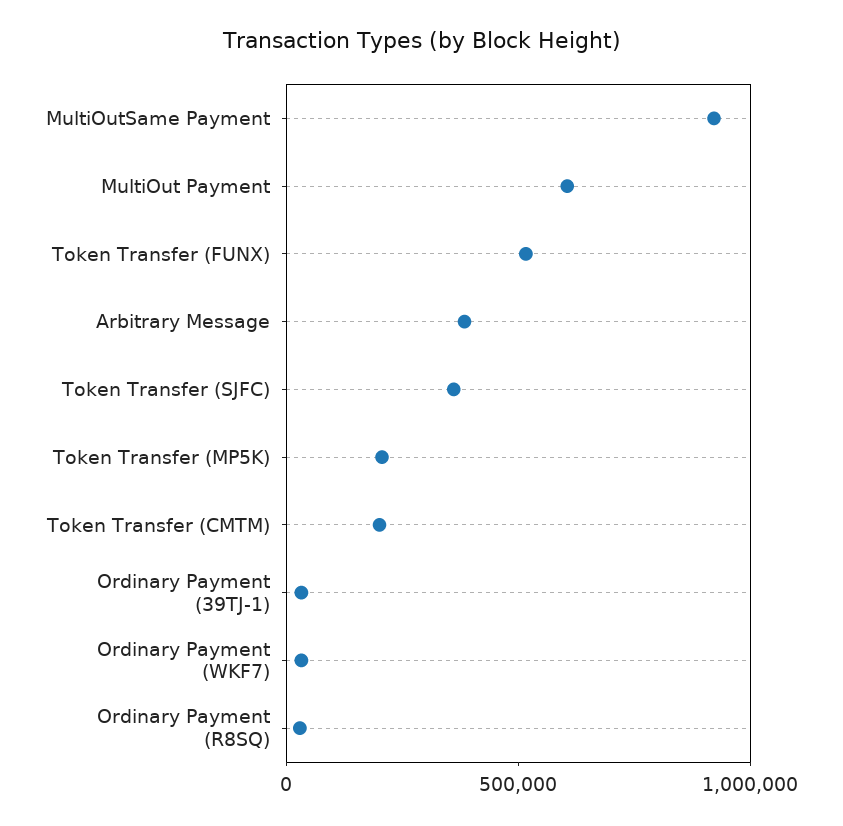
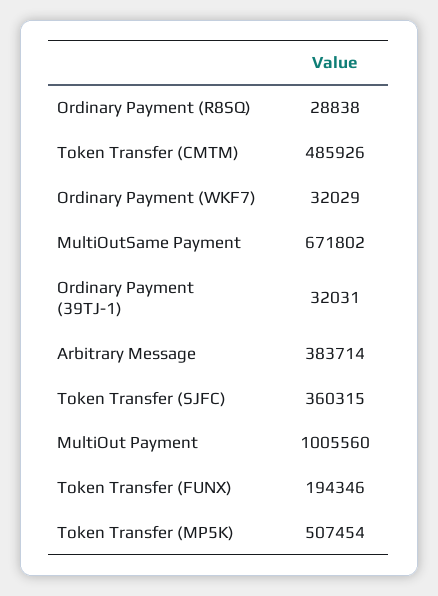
MultiOutSame Payment: 900000 -> 671802
MultiOut Payment: 600000 -> 1005560
Token Transfer (FUNX): 500000 -> 194346
Token Transfer (MP5K): 200000 -> 507454
Token Transfer (CMTM): 200000 -> 485926

